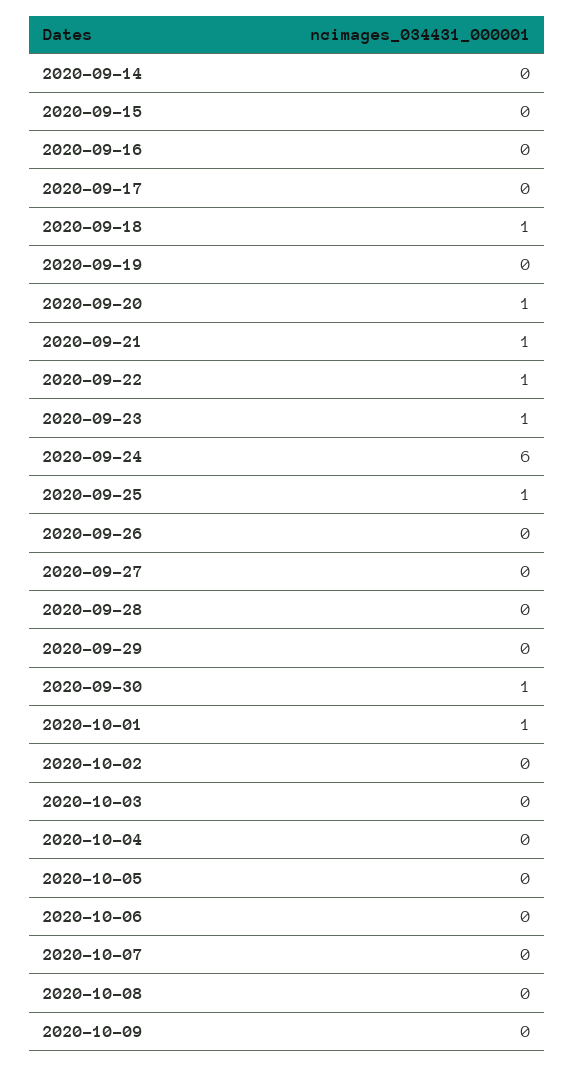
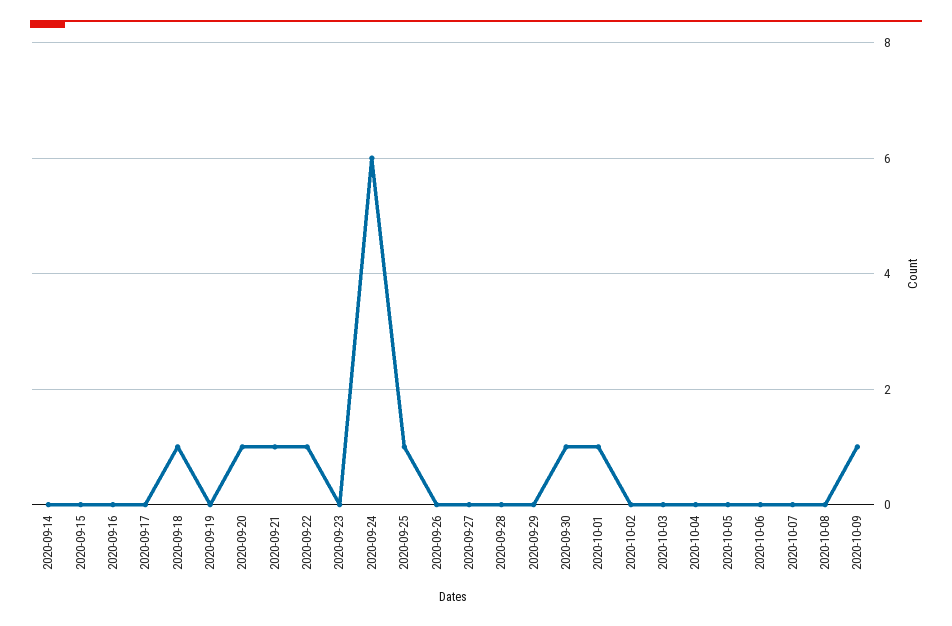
2020-09-23: 1 -> 0
2020-10-09: 0 -> 1

